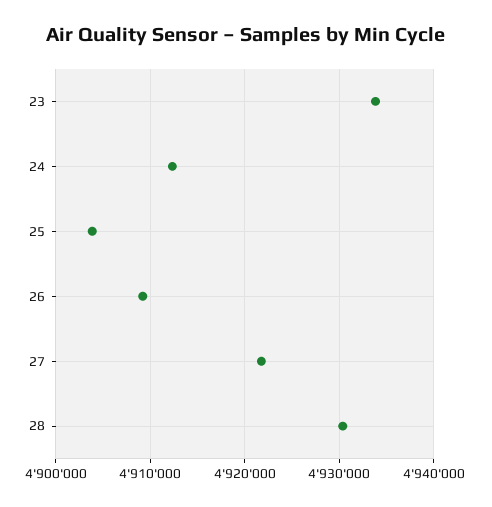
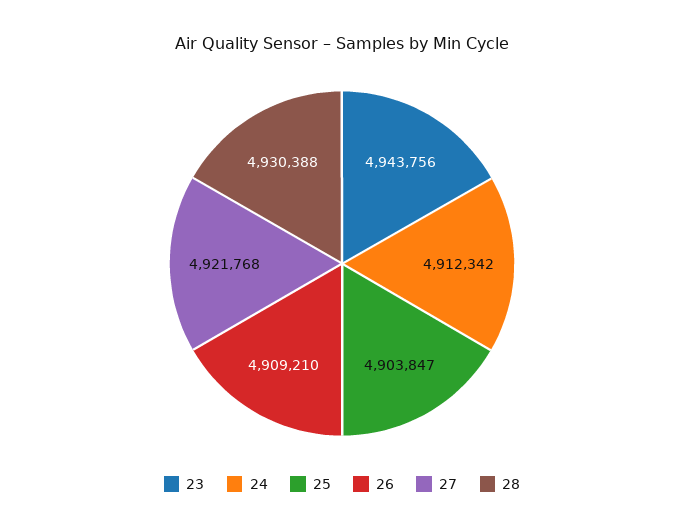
23: 4934000 -> 4943756

